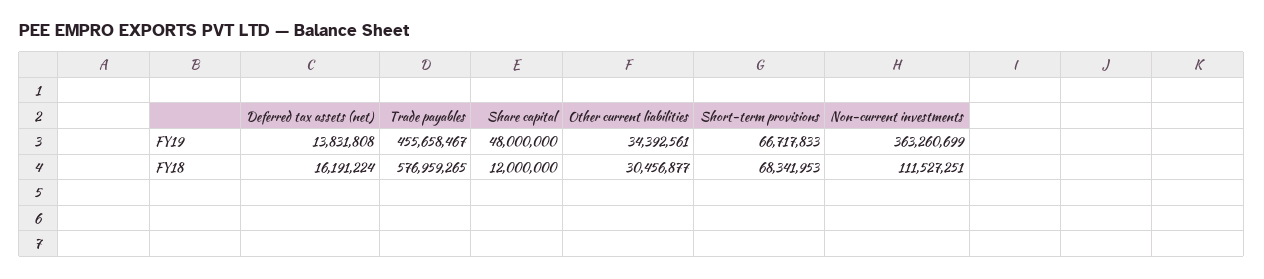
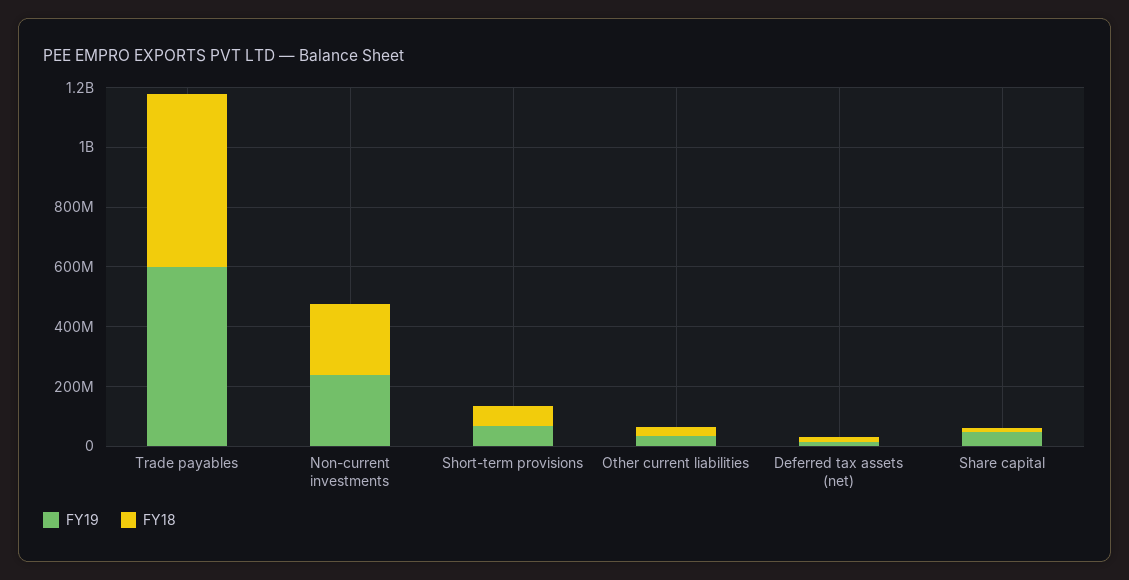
FY19, Trade payables: 455658467 -> 600000000
FY19, Non-current investments: 363260699 -> 250000000
FY18, Non-current investments: 111527251 -> 250000000

